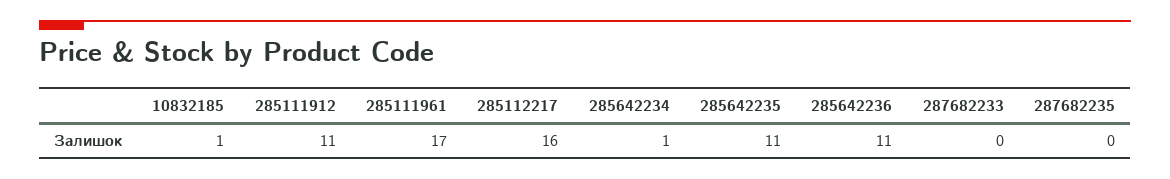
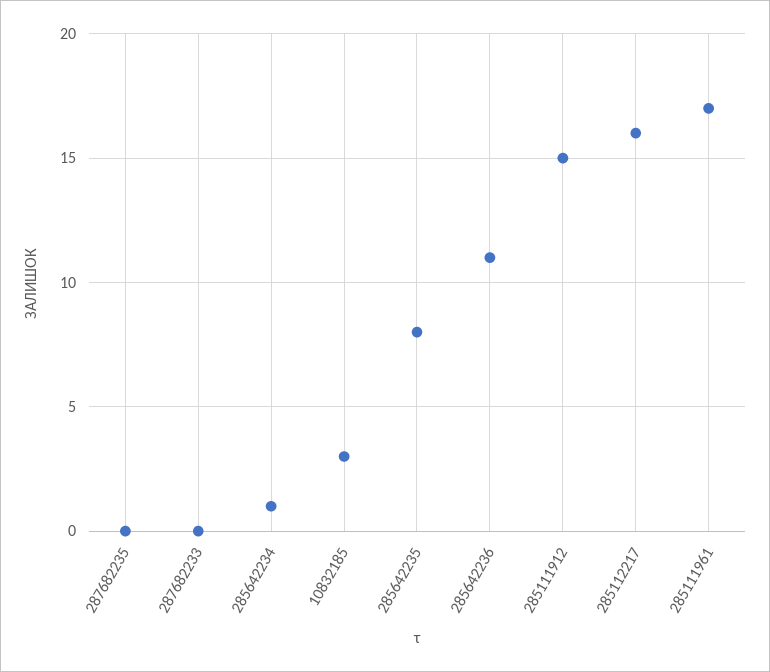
10832185: 1 -> 3
285111912: 11 -> 15
285642235: 11 -> 8

